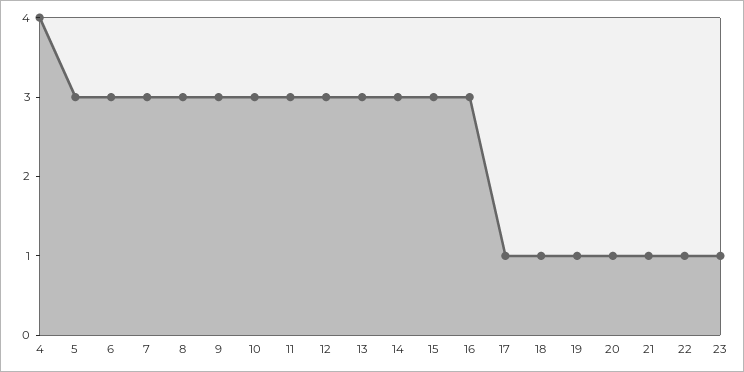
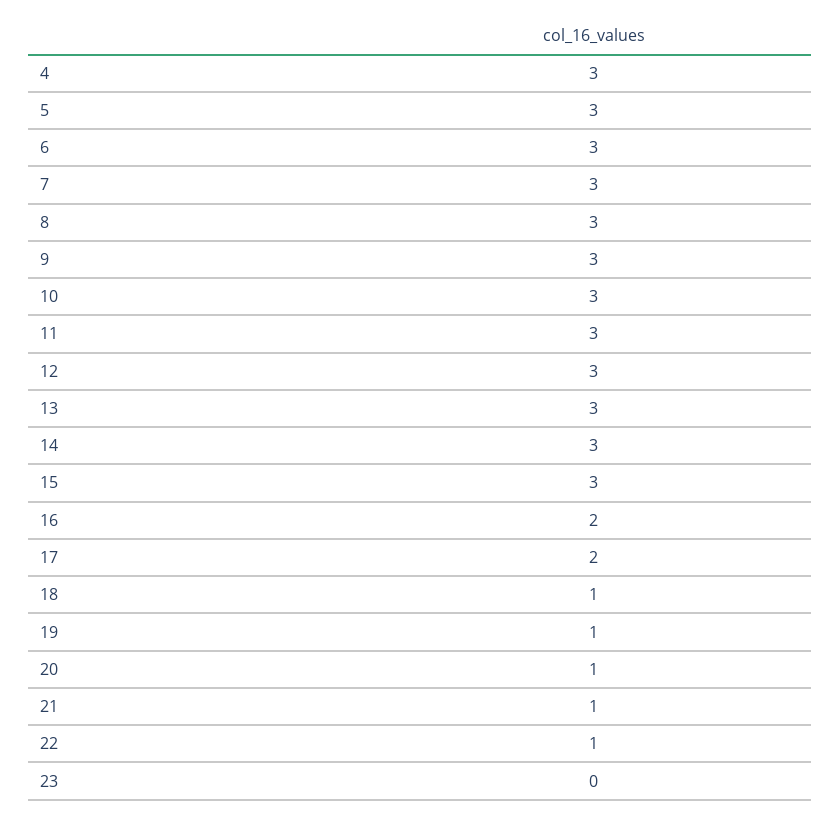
4: 4 -> 3
16: 3 -> 2
17: 1 -> 2
23: 1 -> 0

